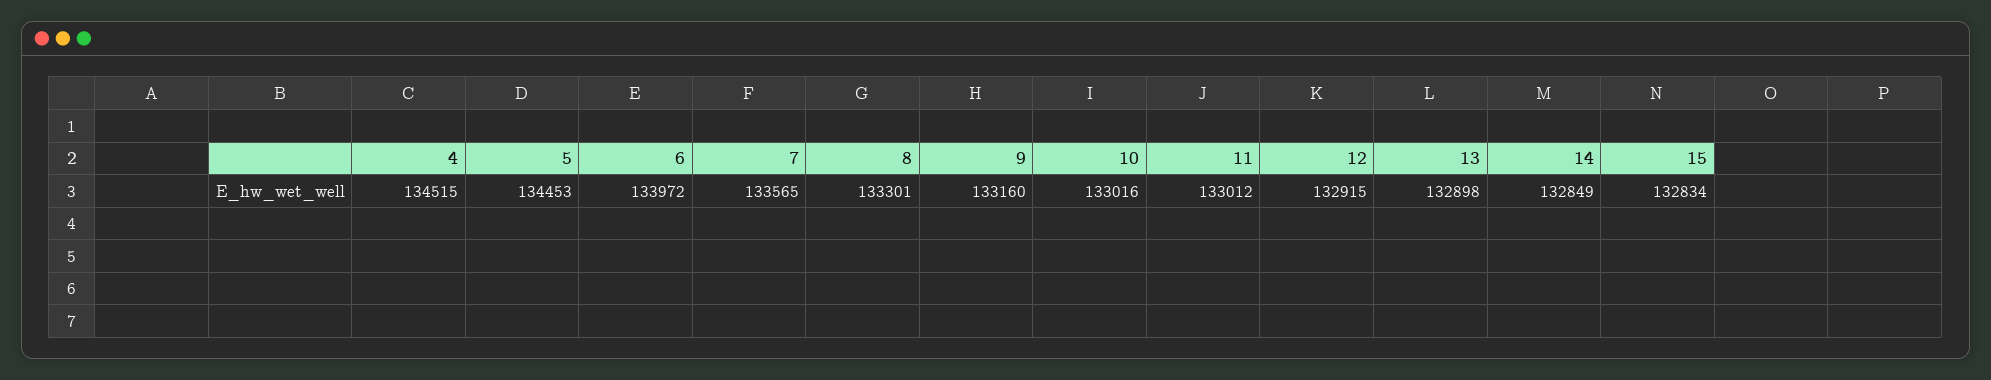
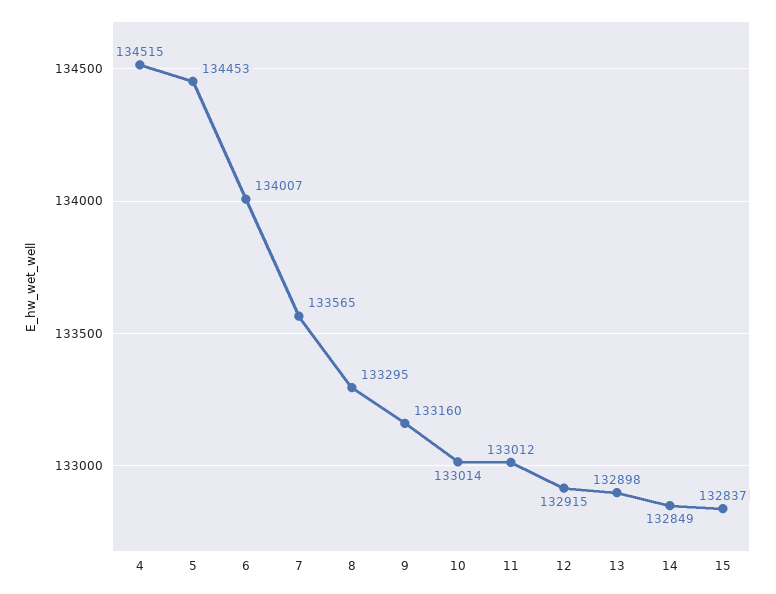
6: 133972 -> 134007
8: 133301 -> 133295
10: 133016 -> 133014
15: 132834 -> 132837

